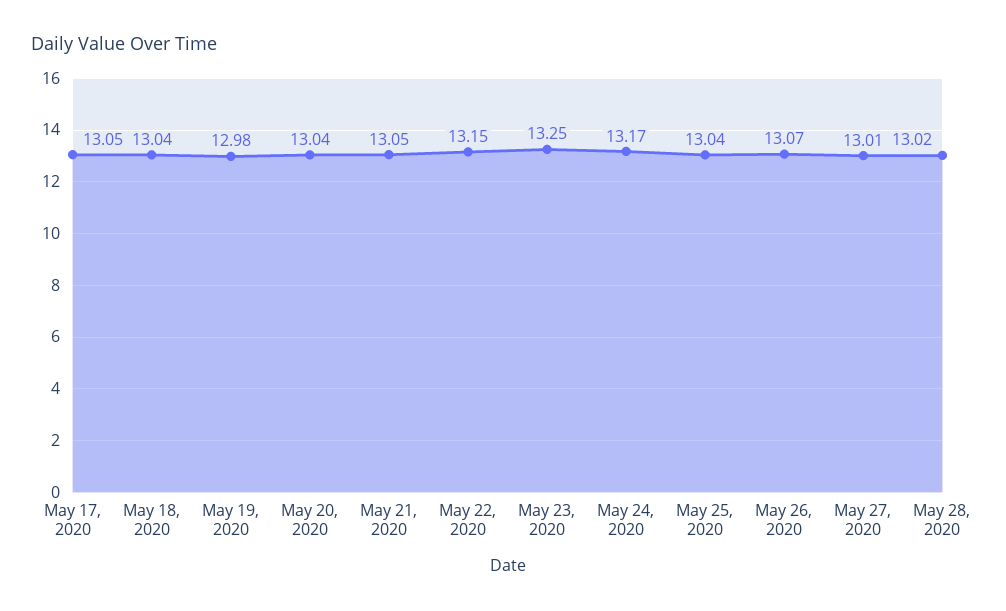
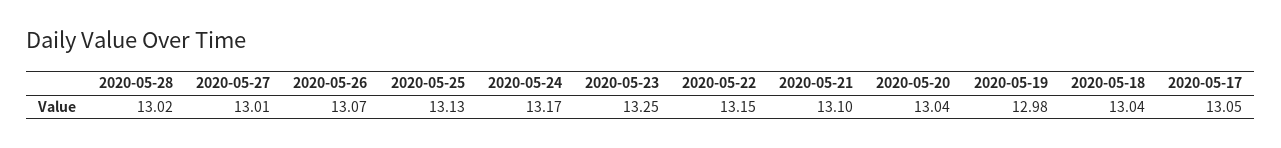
May 21, 2020: 13.05 -> 13.1
May 25, 2020: 13.04 -> 13.13

